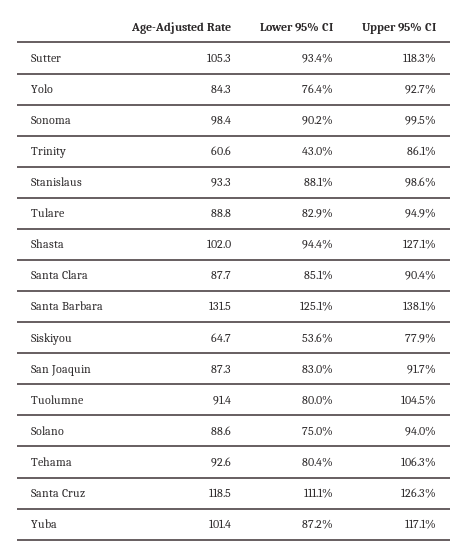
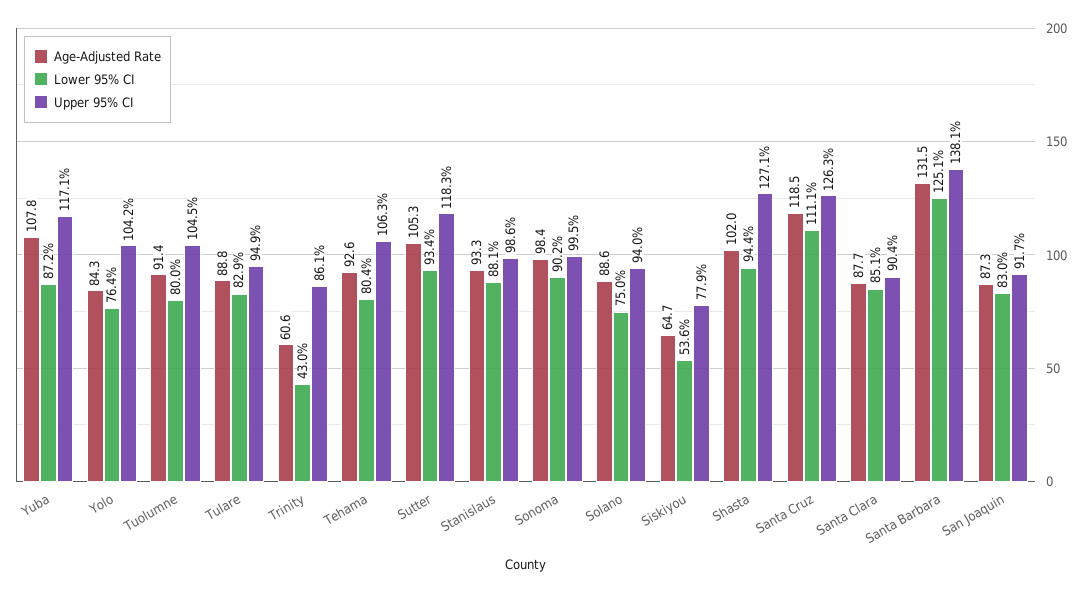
Upper 95% CI, Yolo: 92.7 -> 104.2
Age-Adjusted Rate, Yuba: 101.4 -> 107.8

